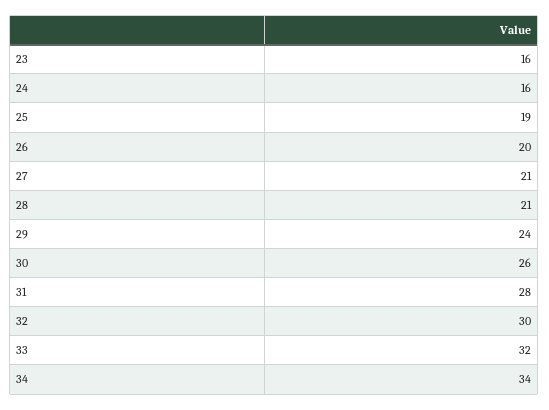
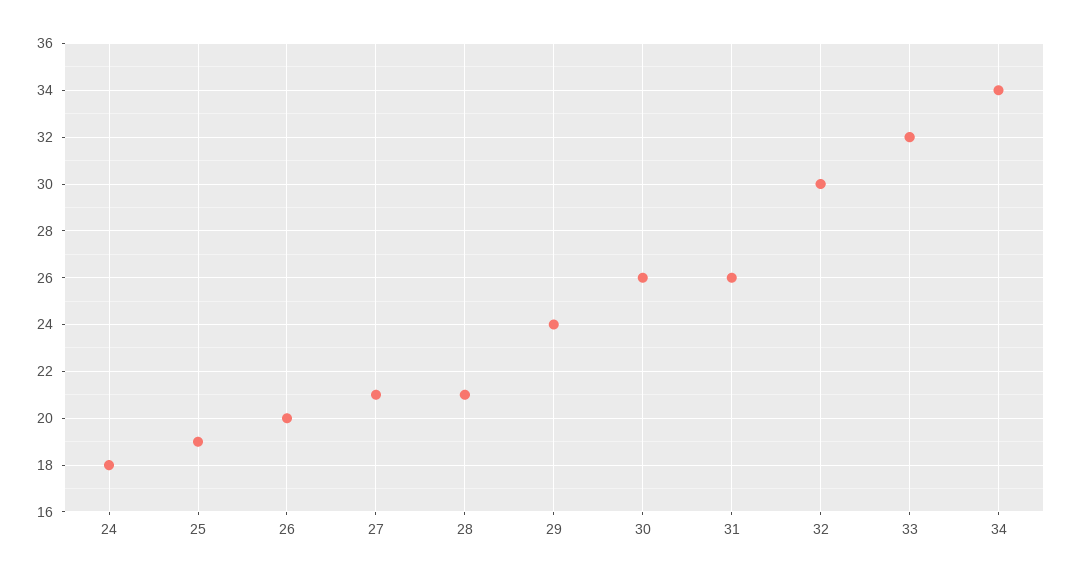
23: 16 -> none
24: 16 -> 18
31: 28 -> 26

